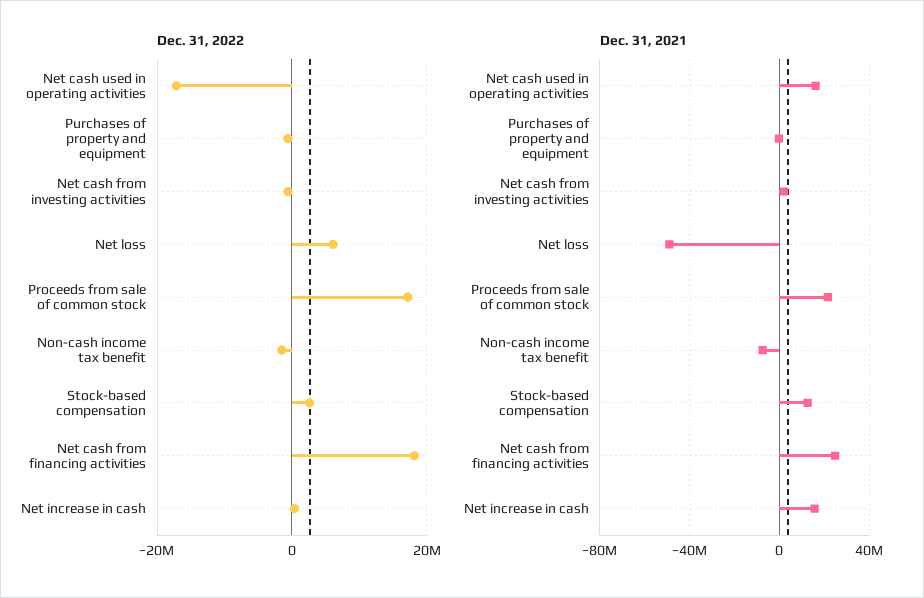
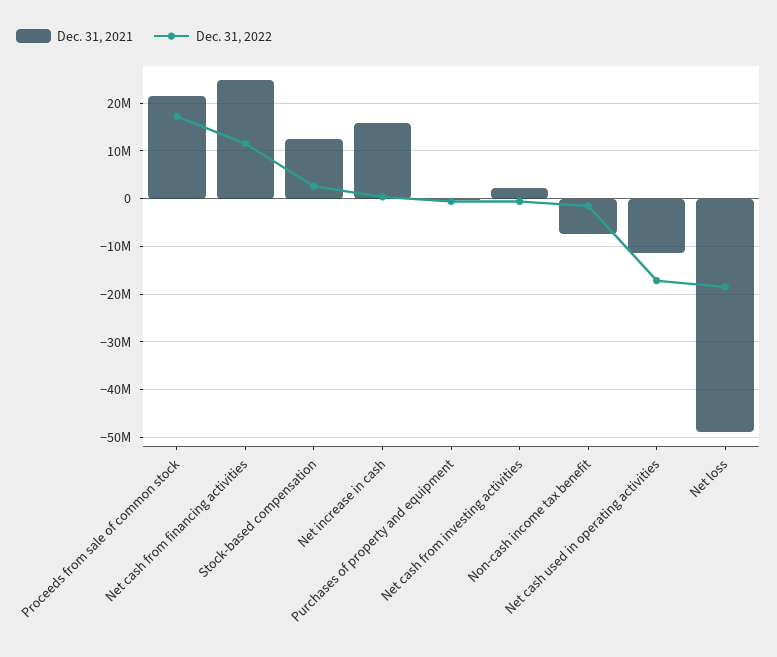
Dec. 31, 2022, Net loss: 6000000 -> -18000000
Dec. 31, 2022, Net cash from financing activities: 18000000 -> 12000000
Dec. 31, 2021, Net cash used in operating activities: 15000000 -> -12000000

